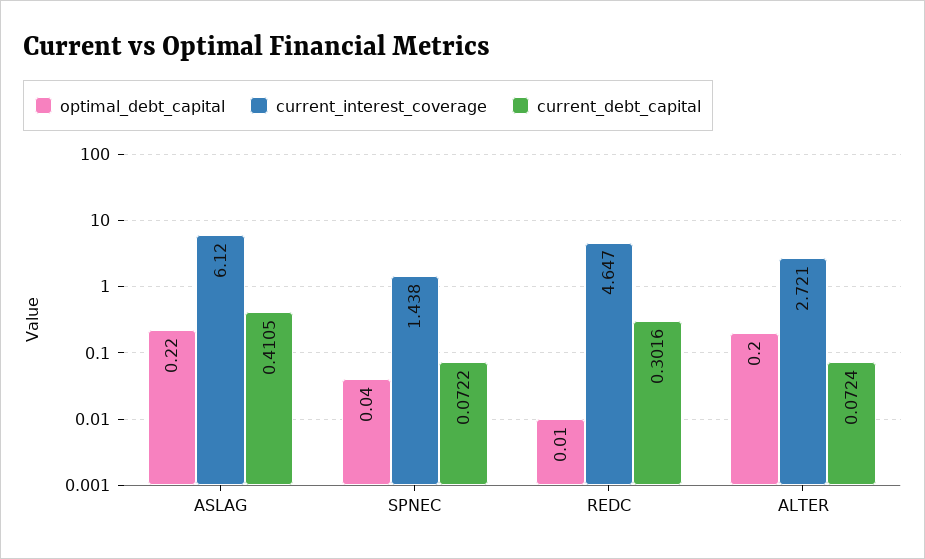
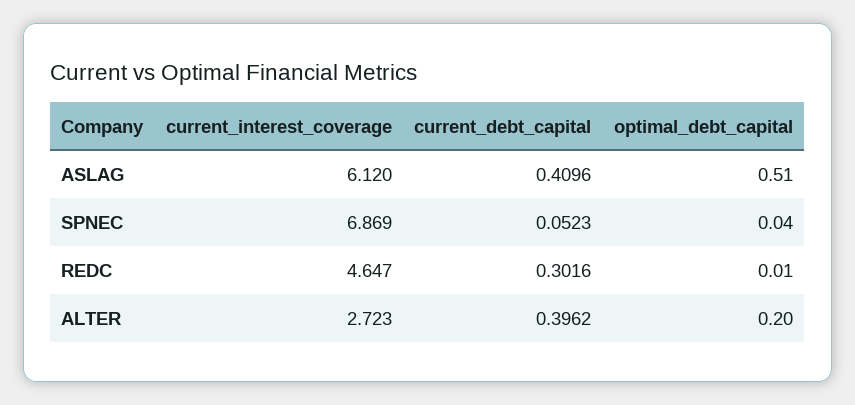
optimal_debt_capital, ASLAG: 0.22 -> 0.51
current_debt_capital, ASLAG: 0.4105 -> 0.4096
current_interest_coverage, SPNEC: 1.438 -> 6.869
current_debt_capital, SPNEC: 0.0722 -> 0.0523
current_interest_coverage, ALTER: 2.721 -> 2.723
current_debt_capital, ALTER: 0.0724 -> 0.3962

